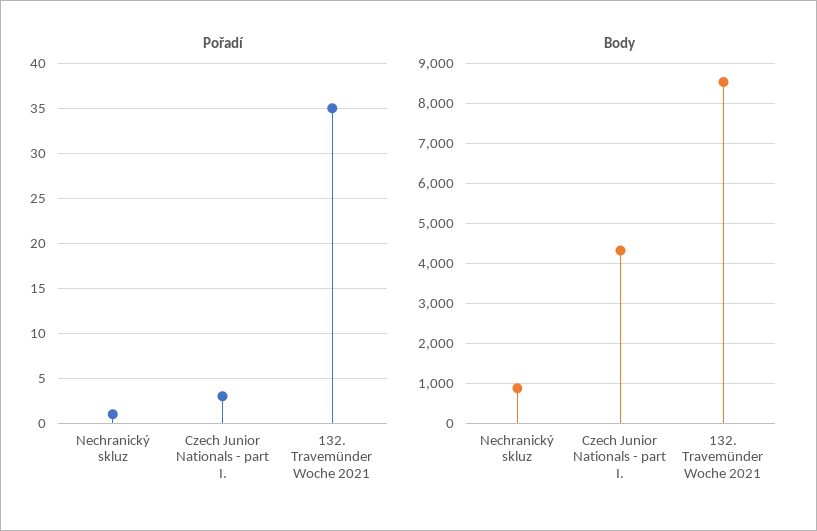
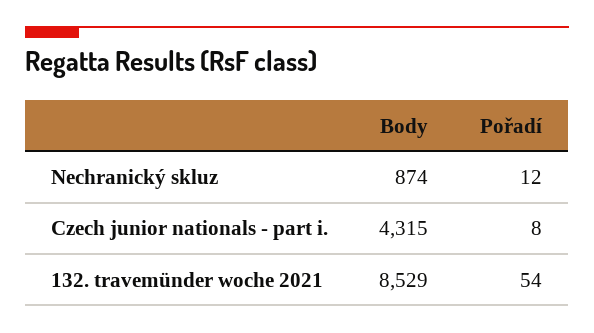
Pořadí, Nechranický skluz: 1 -> 12
Pořadí, Czech Junior Nationals - part I.: 3 -> 8
Pořadí, 132. Travemünder Woche 2021: 35 -> 54

